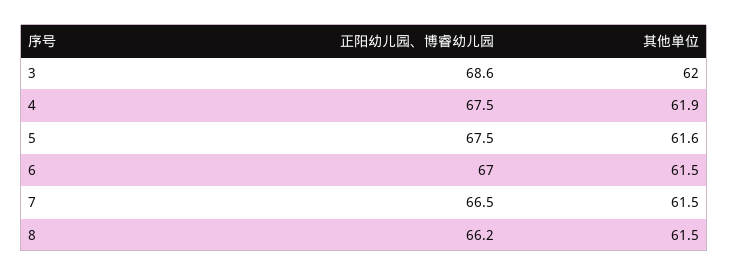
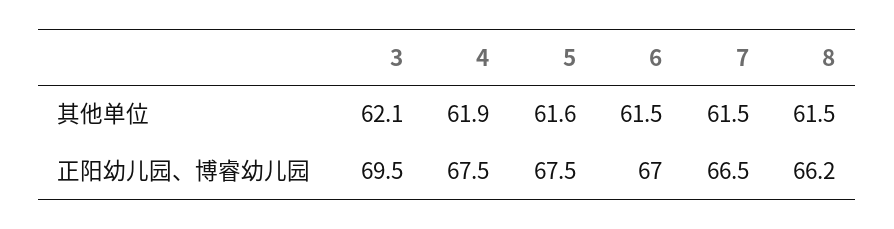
正阳幼儿园、博睿幼儿园, 3: 68.6 -> 69.5
其他单位, 3: 62 -> 62.1

